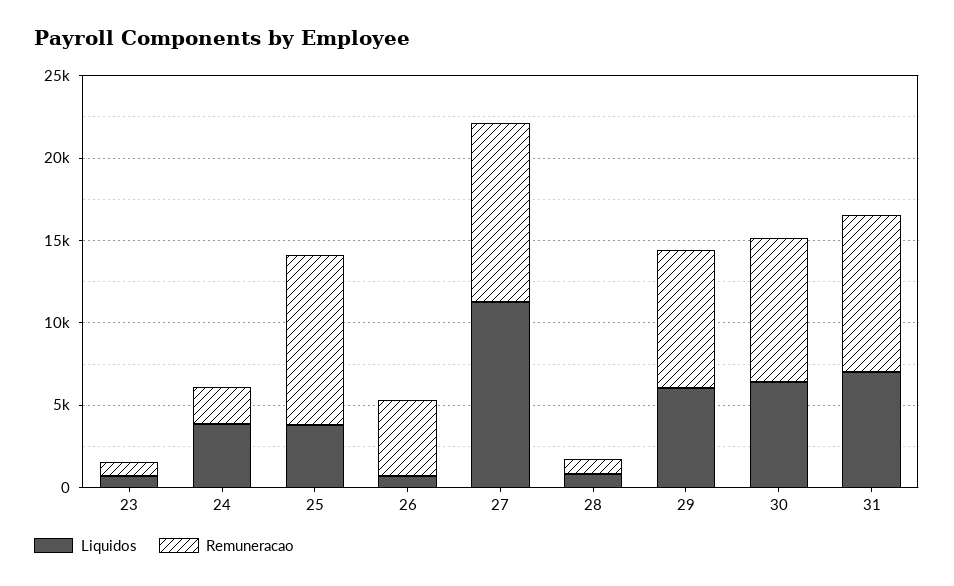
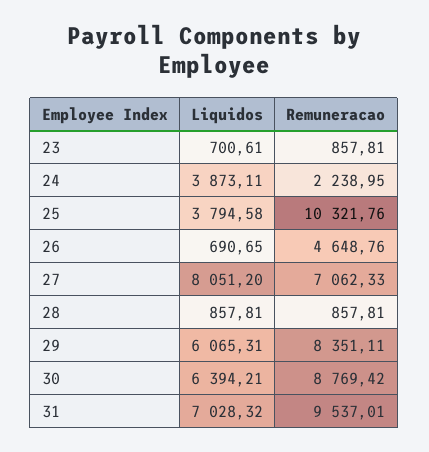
Liquidos, 27: 11000 -> 8051.2
Remuneracao, 27: 11000 -> 7062.33

